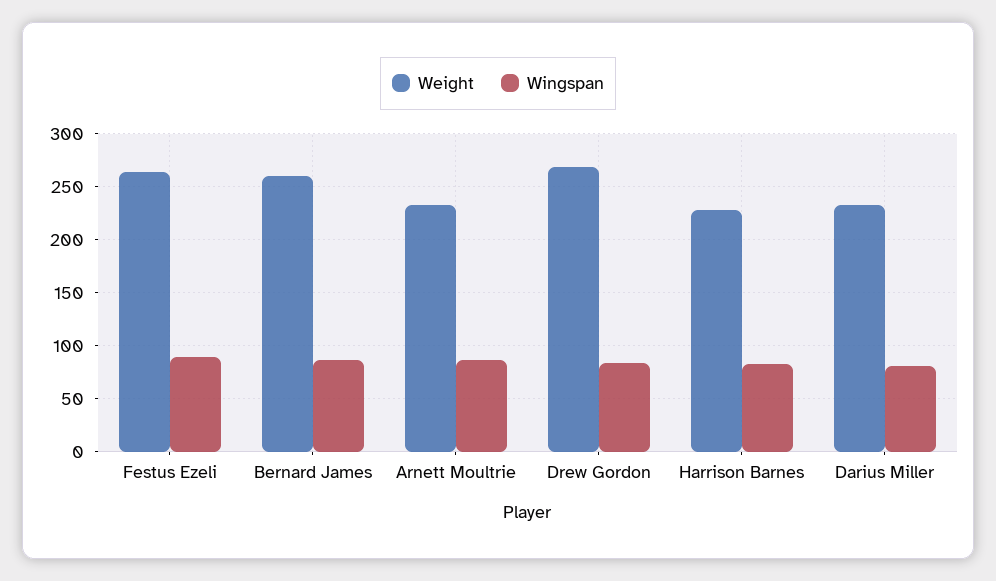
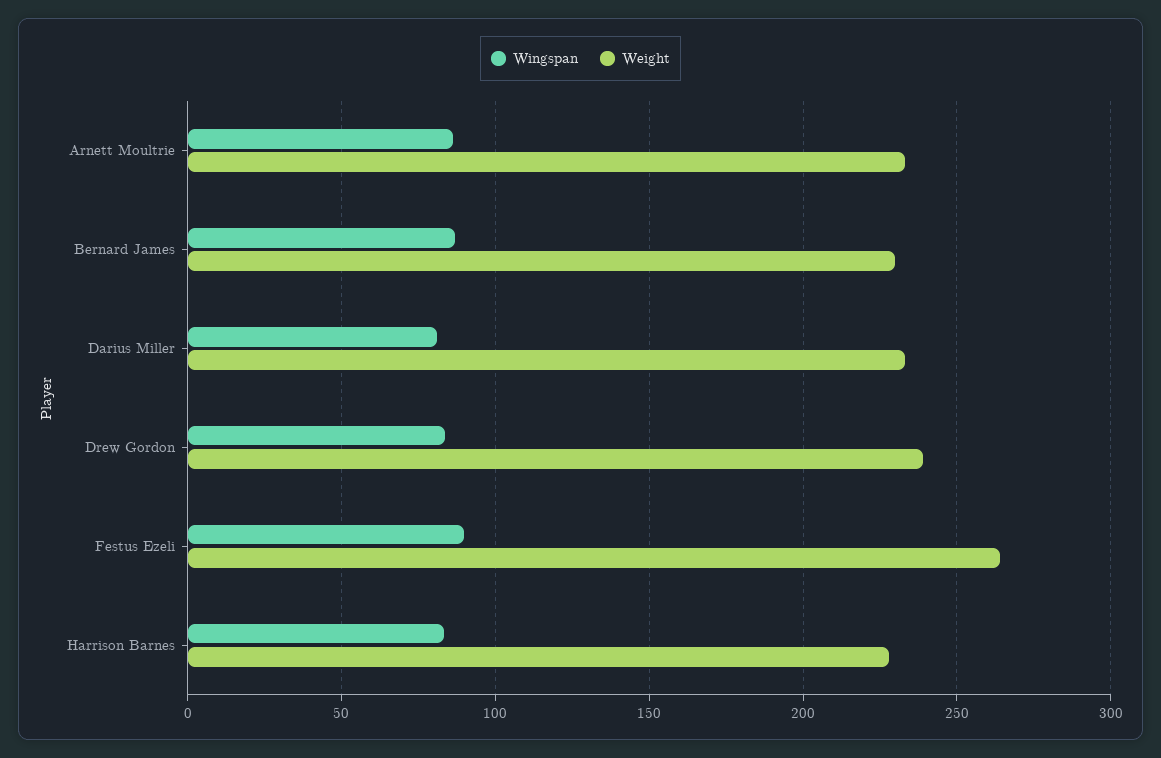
Weight, Bernard James: 260 -> 230
Weight, Drew Gordon: 270 -> 240

